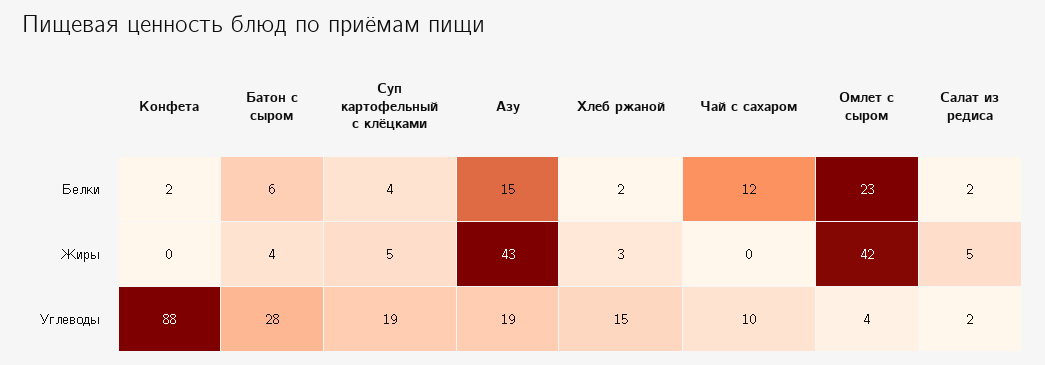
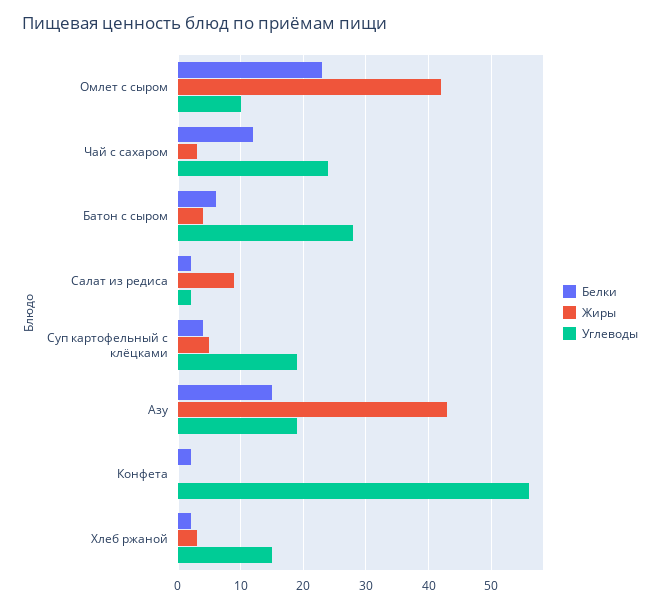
Жиры, Чай с сахаром: 0 -> 3
Жиры, Салат из редиса: 5 -> 9
Углеводы, Конфета: 88 -> 56
Углеводы, Чай с сахаром: 10 -> 24
Углеводы, Омлет с сыром: 4 -> 10

